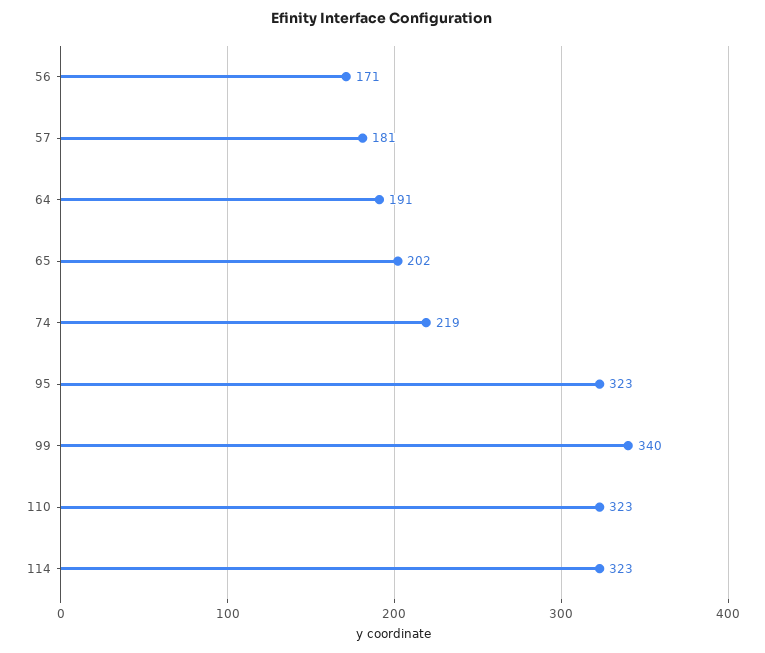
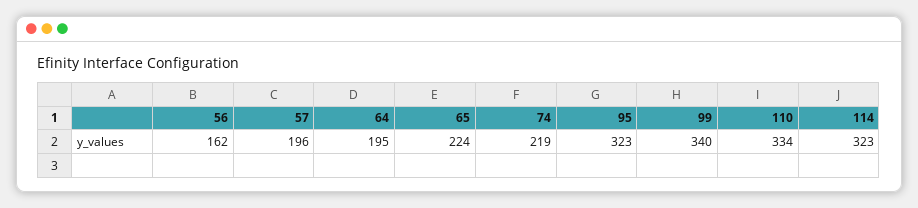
56: 171 -> 162
57: 181 -> 196
64: 191 -> 195
65: 202 -> 224
110: 323 -> 334

